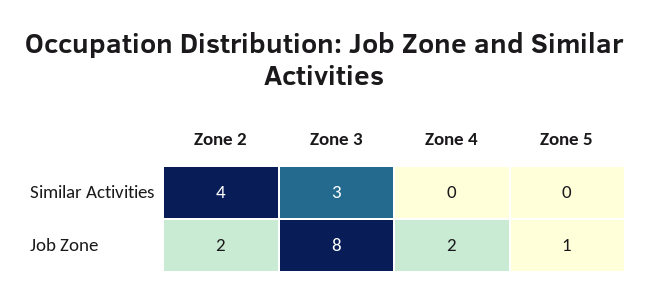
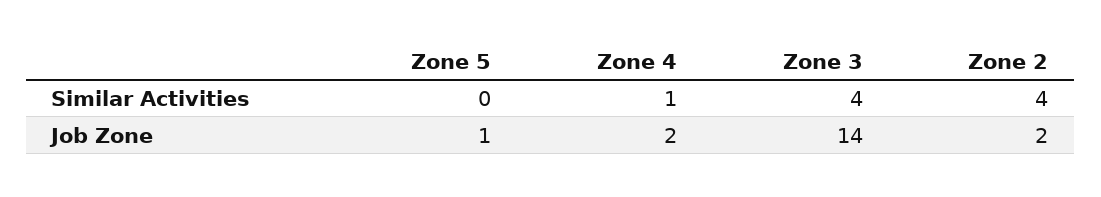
Zone 3, Similar Activities: 3 -> 4
Zone 4, Similar Activities: 0 -> 1
Zone 3, Job Zone: 8 -> 14

